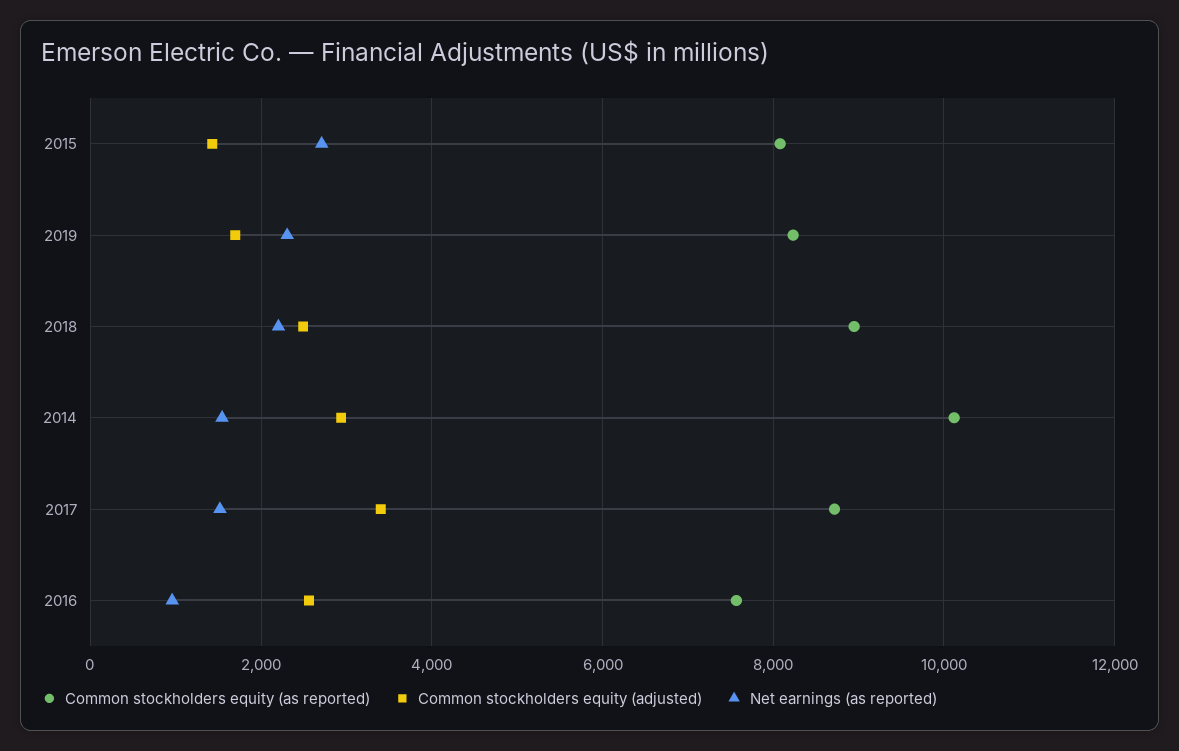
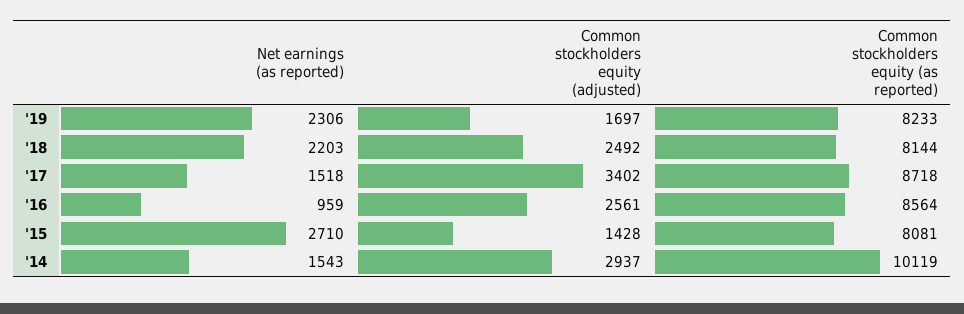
Common stockholders equity (as reported), 2018: 9000 -> 8144
Common stockholders equity (as reported), 2016: 7600 -> 8564

